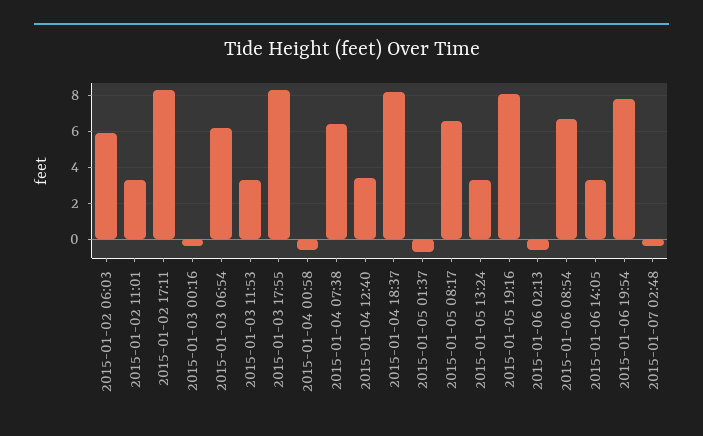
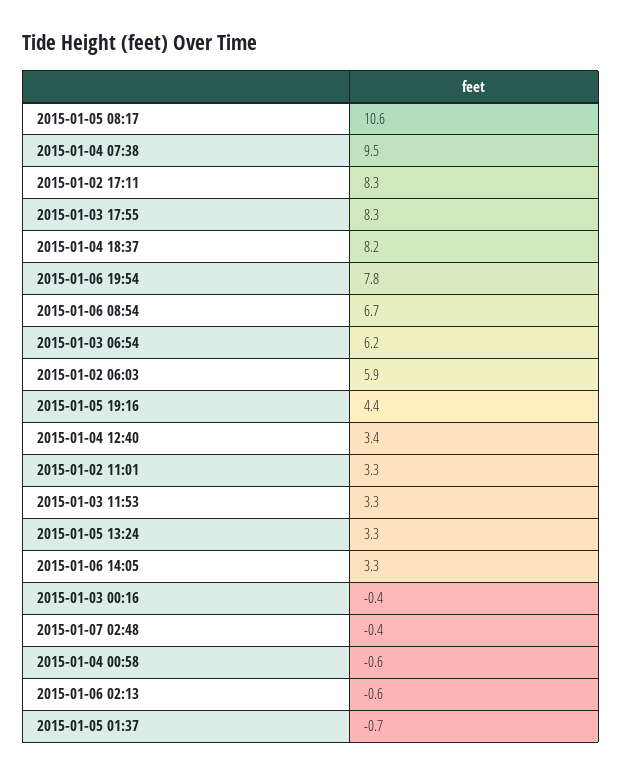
2015-01-04 07:38: 6.5 -> 9.5
2015-01-05 08:17: 6.5 -> 10.6
2015-01-05 19:16: 8 -> 4.4

